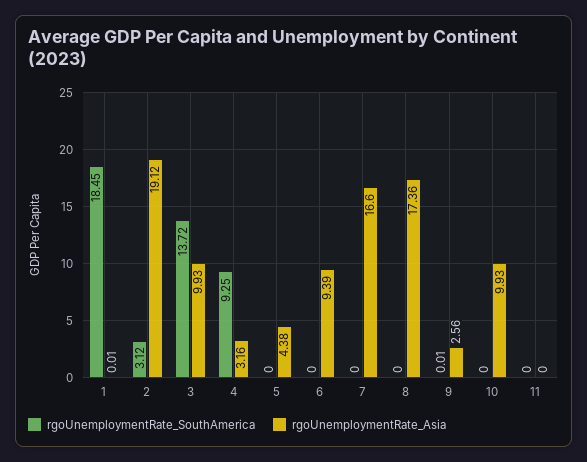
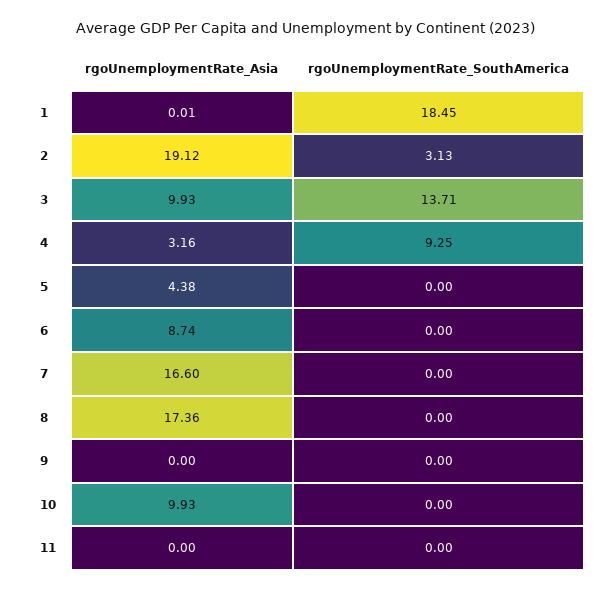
rgoUnemploymentRate_SouthAmerica, 2: 3.12 -> 3.13
rgoUnemploymentRate_SouthAmerica, 3: 13.72 -> 13.71
rgoUnemploymentRate_Asia, 6: 9.39 -> 8.74
rgoUnemploymentRate_SouthAmerica, 9: 0.01 -> 0
rgoUnemploymentRate_Asia, 9: 2.56 -> 0

